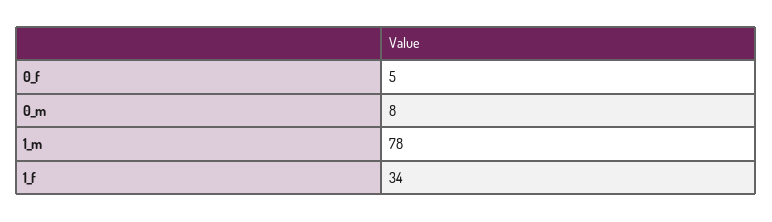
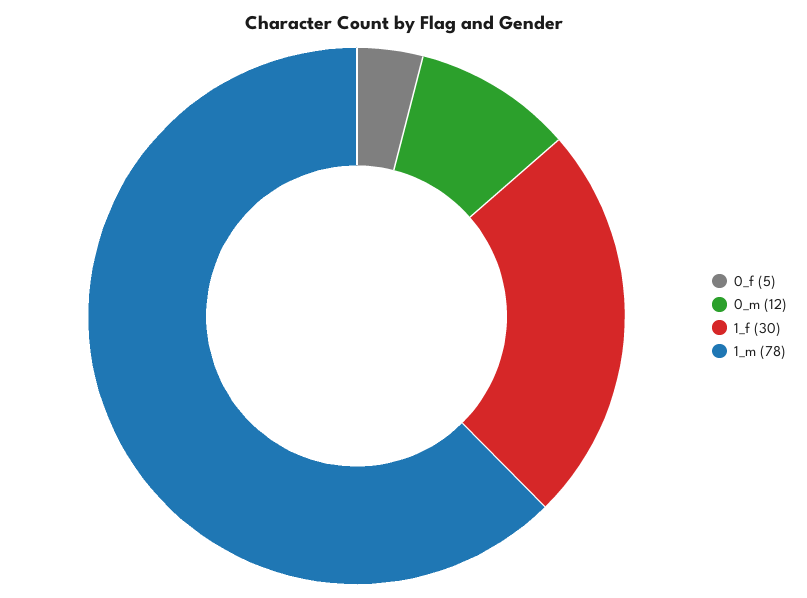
0_m: 8 -> 12
1_f: 34 -> 30

